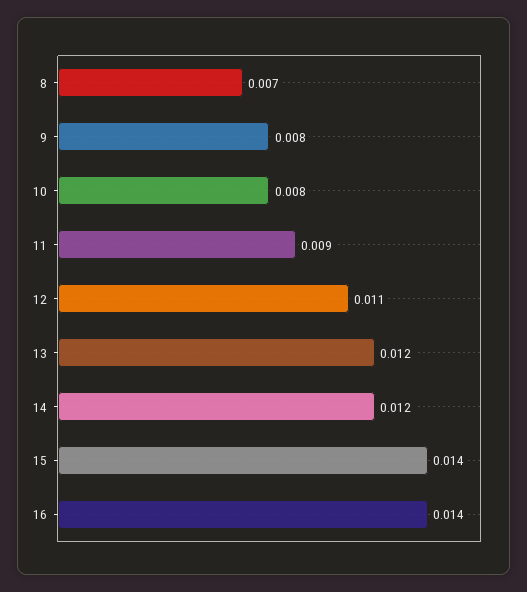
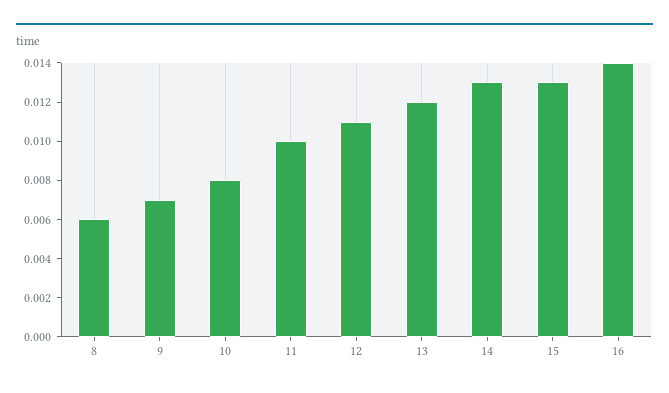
8: 0.007 -> 0.006
9: 0.008 -> 0.007
11: 0.009 -> 0.01
14: 0.012 -> 0.013
15: 0.014 -> 0.013

